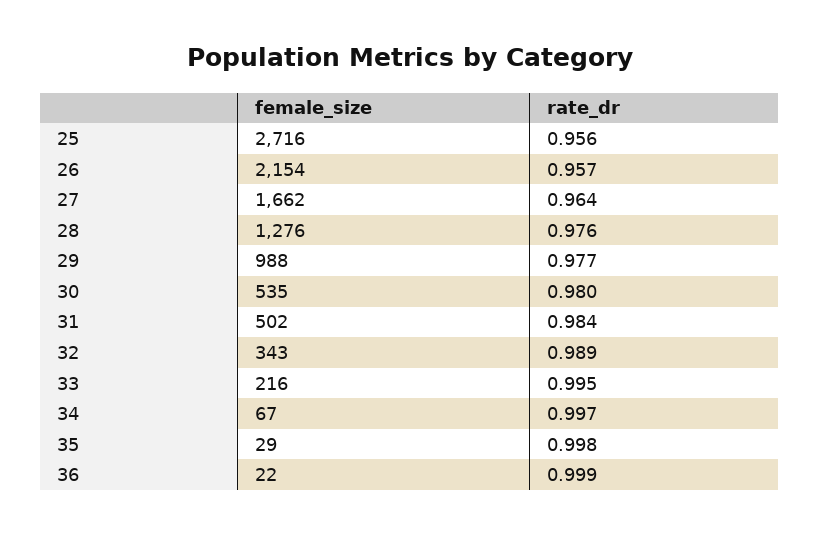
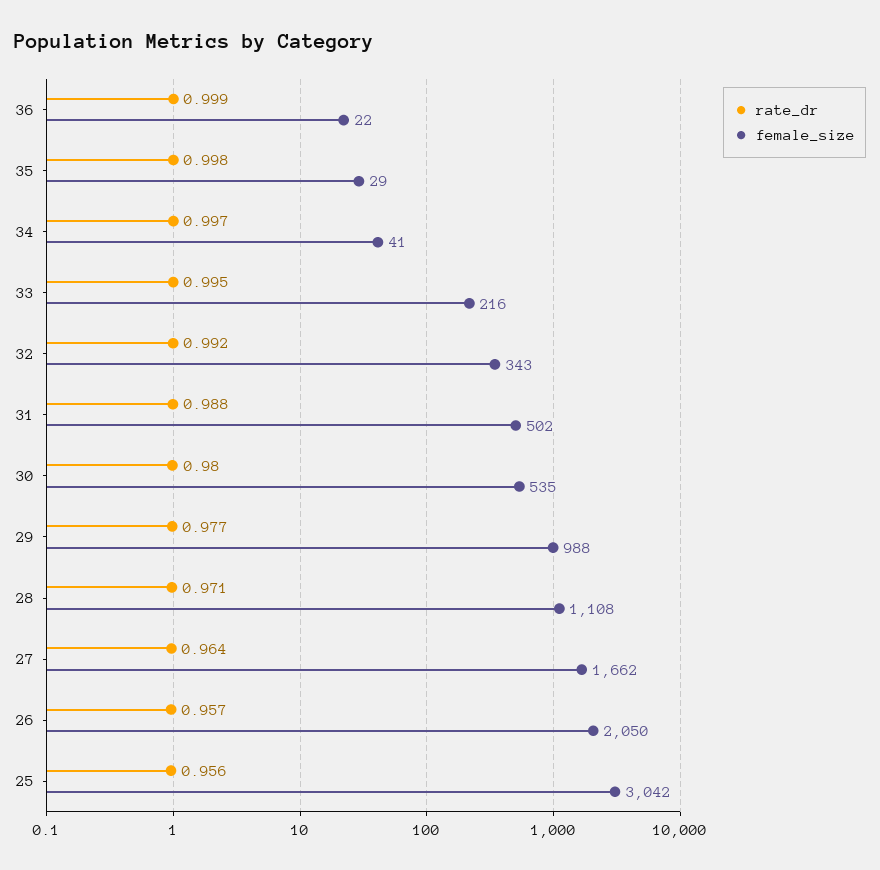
female_size, 25: 2716 -> 3042
female_size, 26: 2154 -> 2050
female_size, 28: 1276 -> 1108
rate_dr, 28: 0.976 -> 0.971
rate_dr, 31: 0.984 -> 0.988
rate_dr, 32: 0.989 -> 0.992
female_size, 34: 67 -> 41

